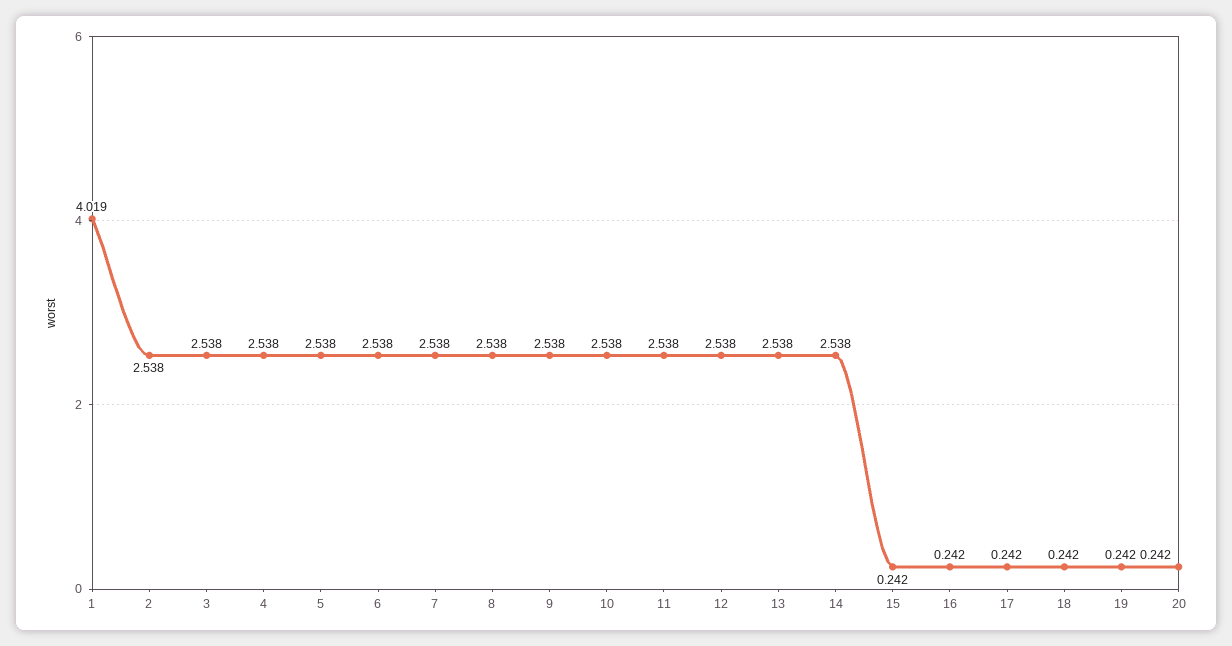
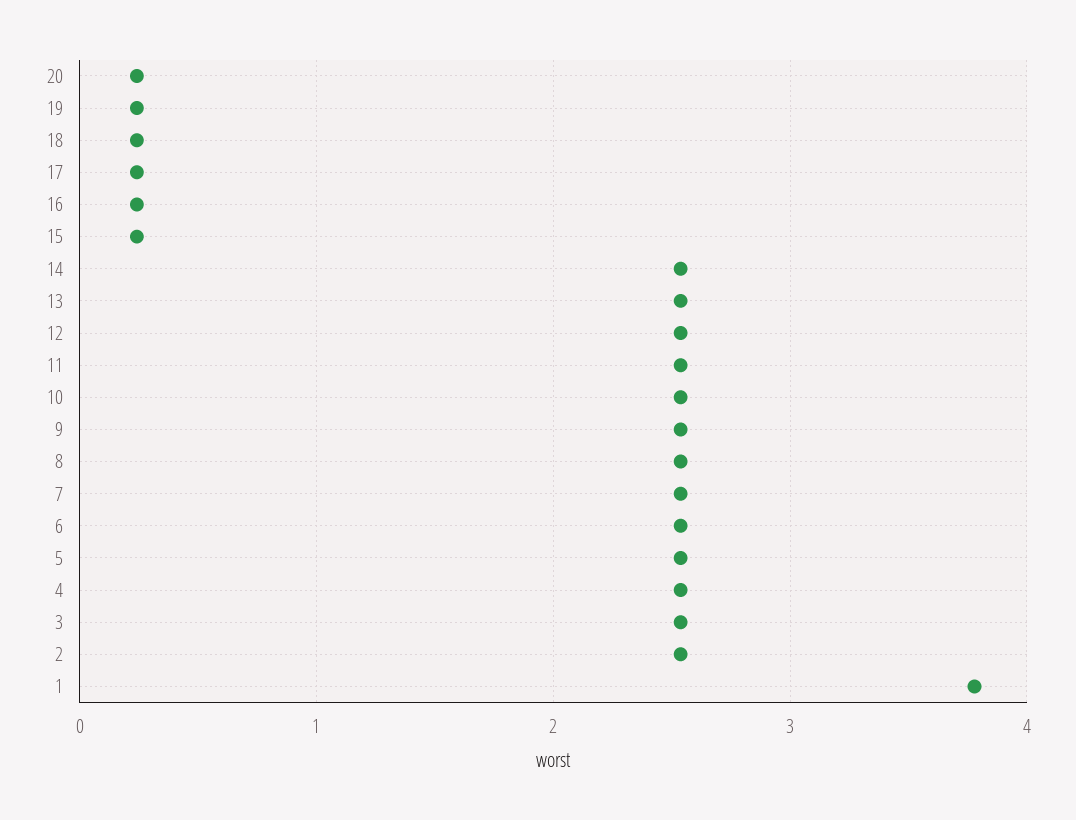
1: 4.019 -> 3.8

